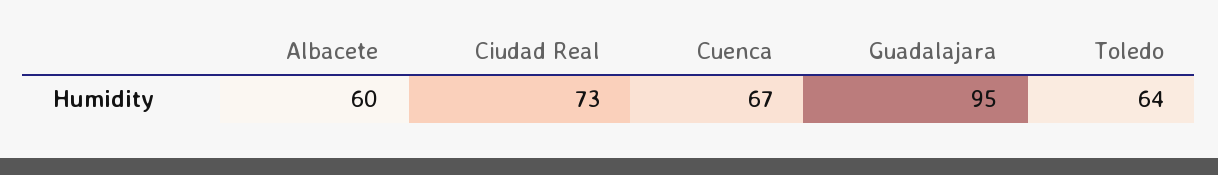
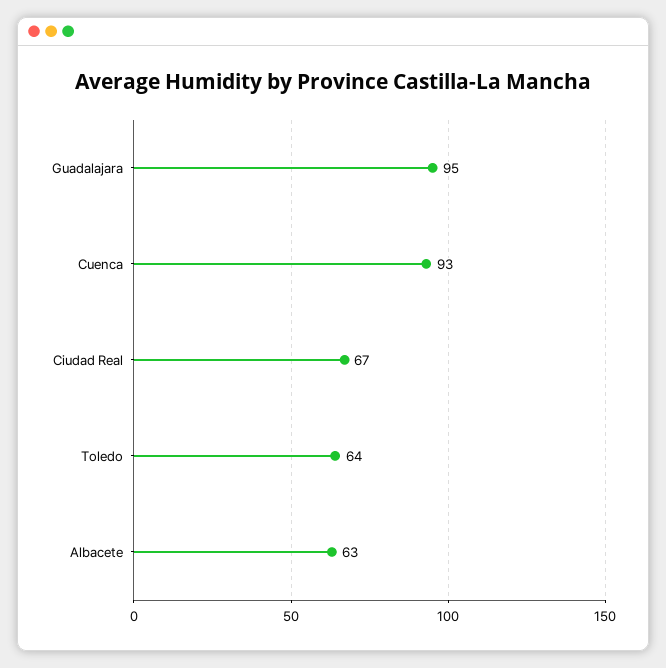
Albacete: 60 -> 63
Ciudad Real: 73 -> 67
Cuenca: 67 -> 93

